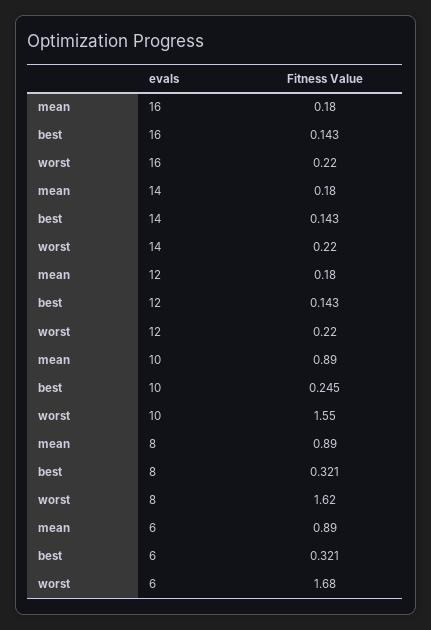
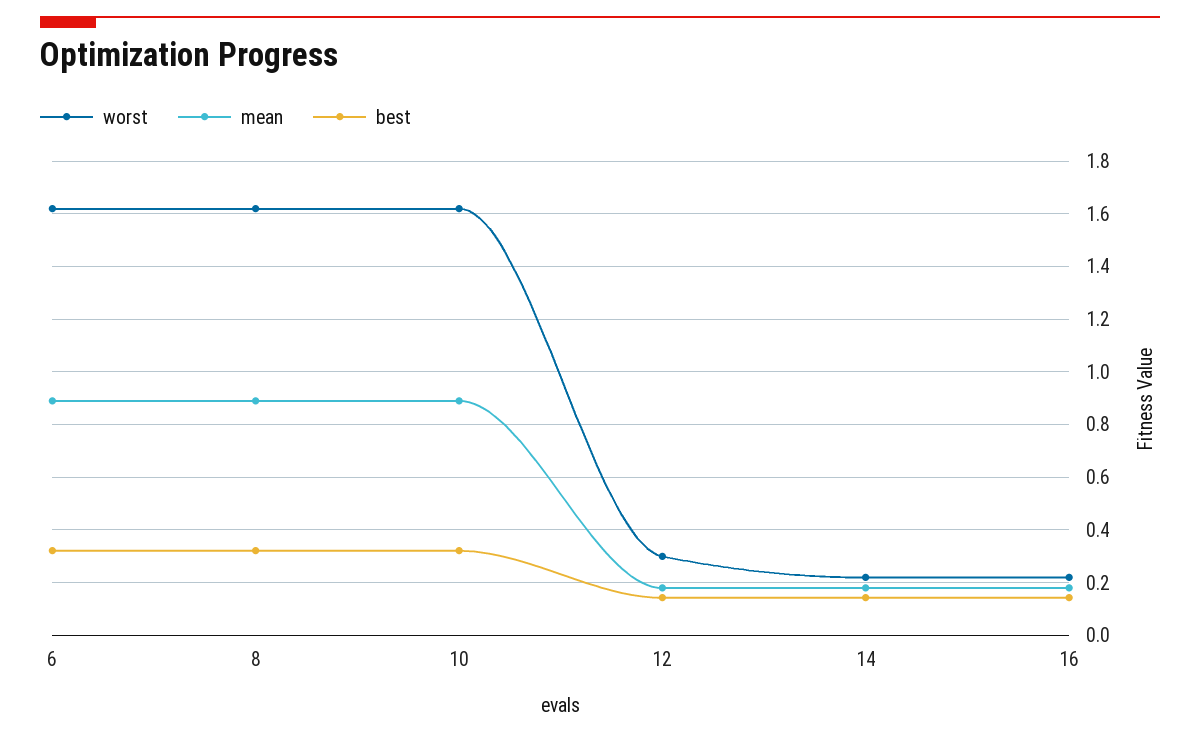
worst, 12: 0.22 -> 0.3
best, 10: 0.245 -> 0.325
worst, 10: 1.55 -> 1.625
worst, 6: 1.68 -> 1.625

